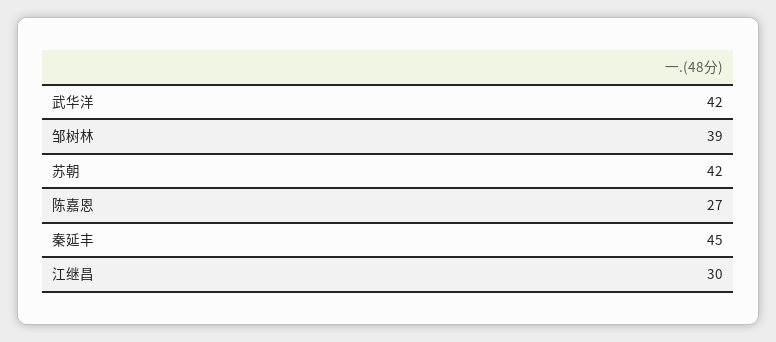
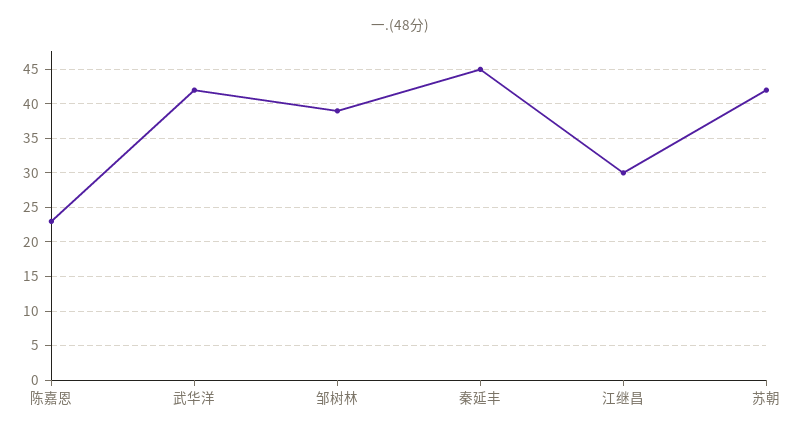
陈嘉恩: 27 -> 23

